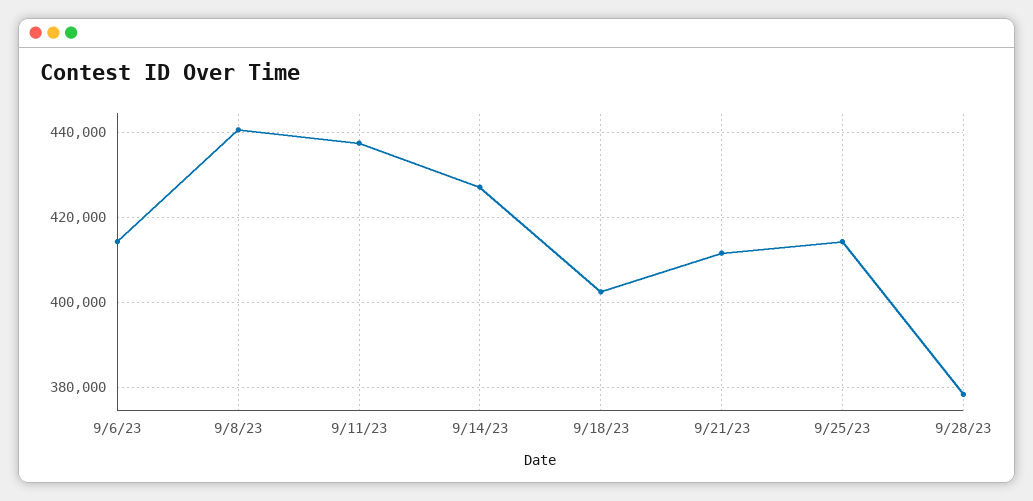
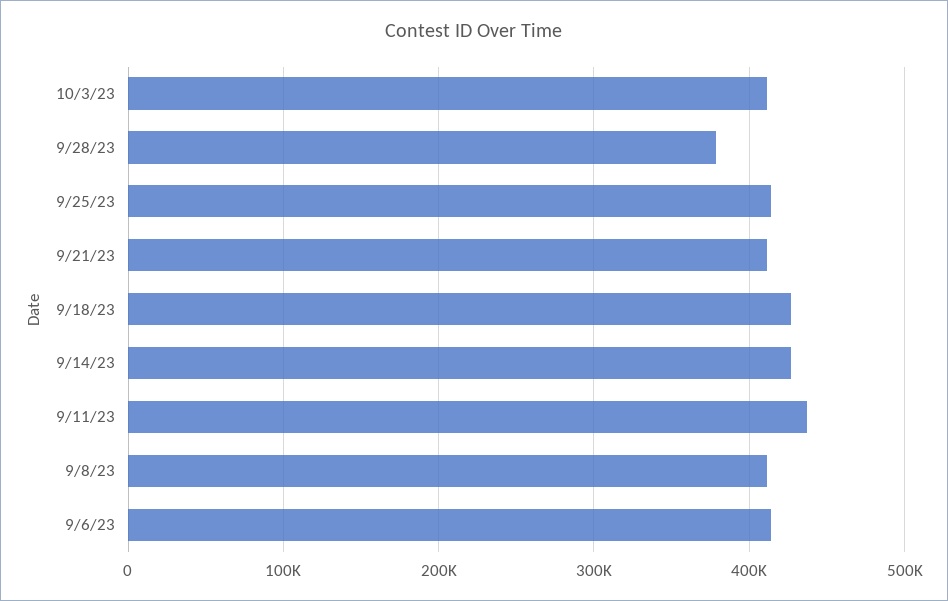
9/8/23: 440000 -> 410000
9/18/23: 402000 -> 430000
10/3/23: none -> 410000

